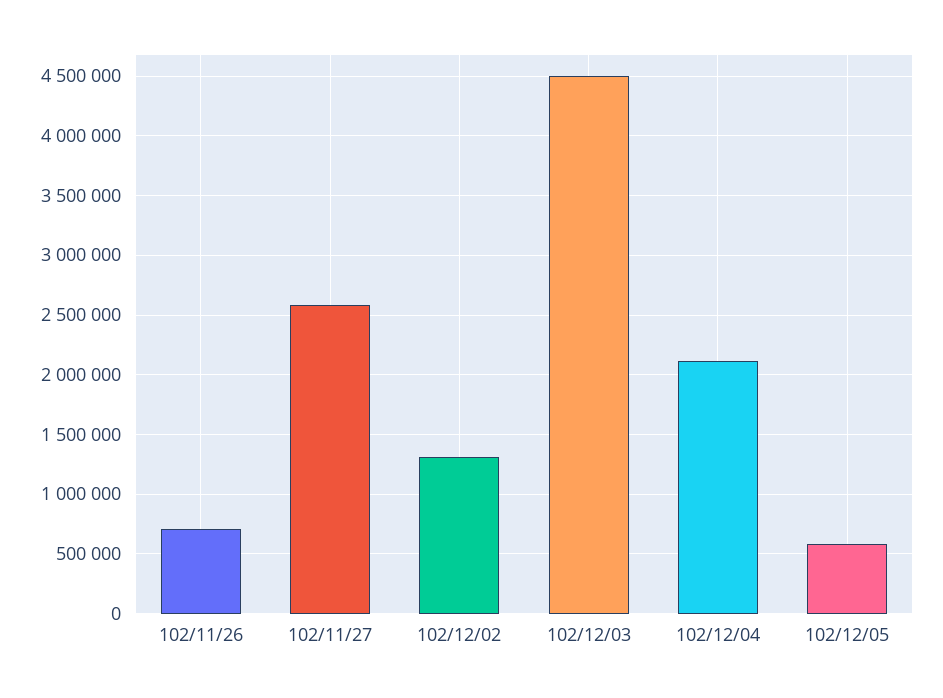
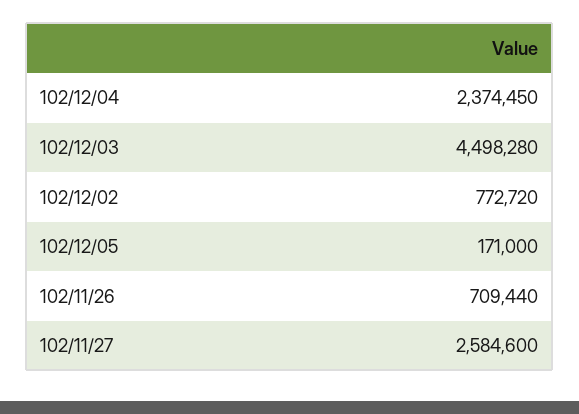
102/12/02: 1300000 -> 772720
102/12/04: 2100000 -> 2374450
102/12/05: 600000 -> 171000

